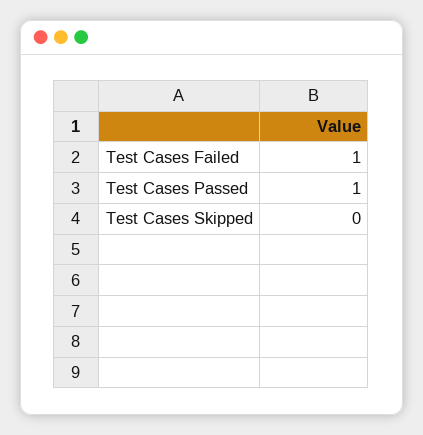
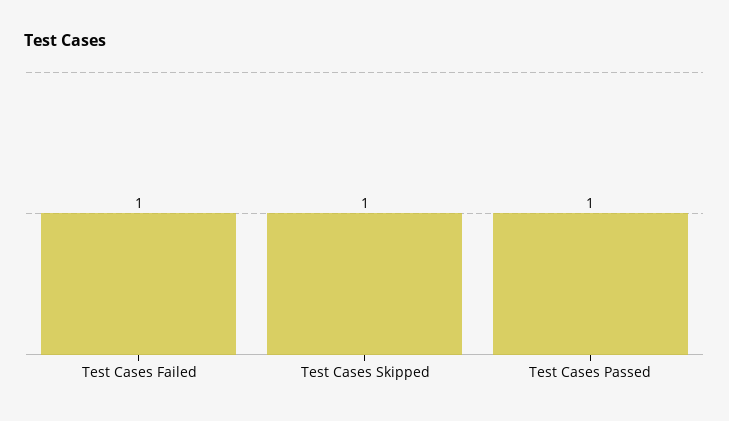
Test Cases Skipped: 0 -> 1

